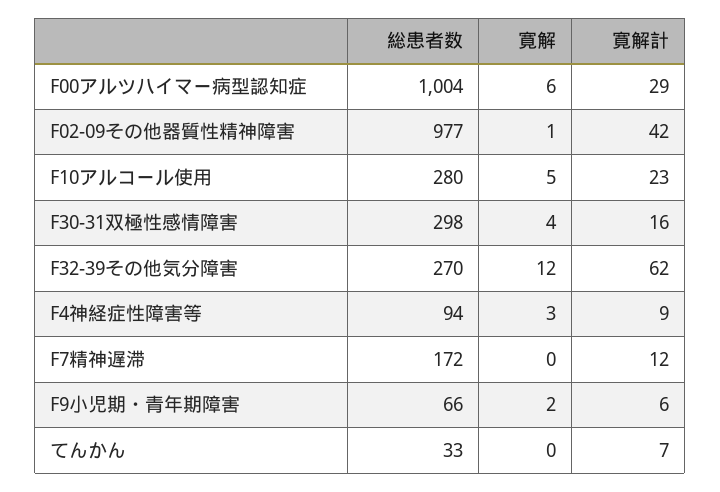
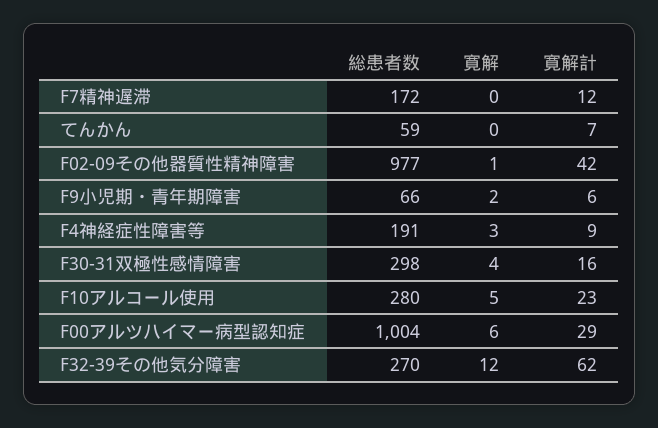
総患者数, F4神経症性障害等: 94 -> 191
総患者数, てんかん: 33 -> 59

